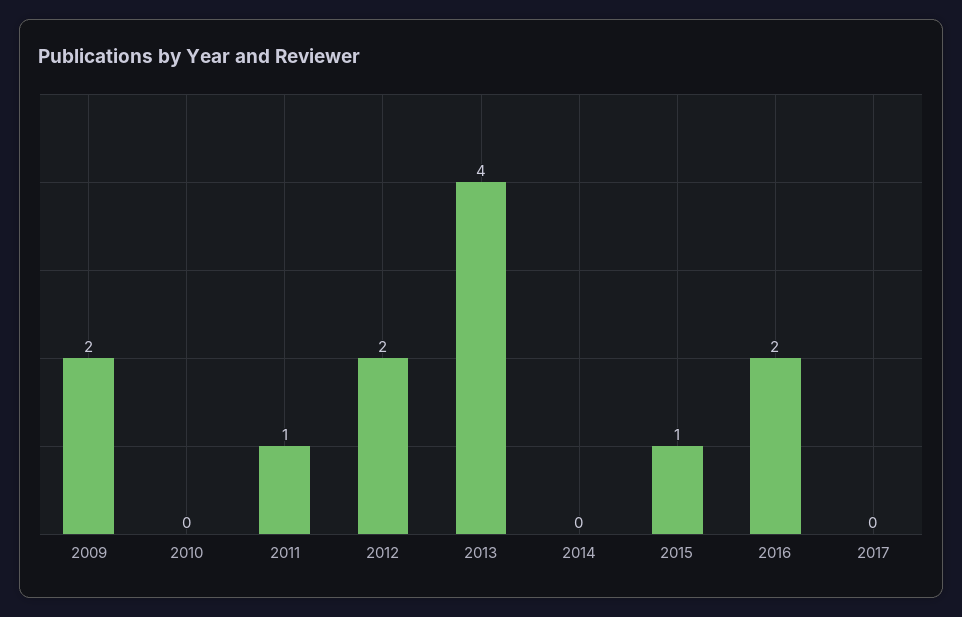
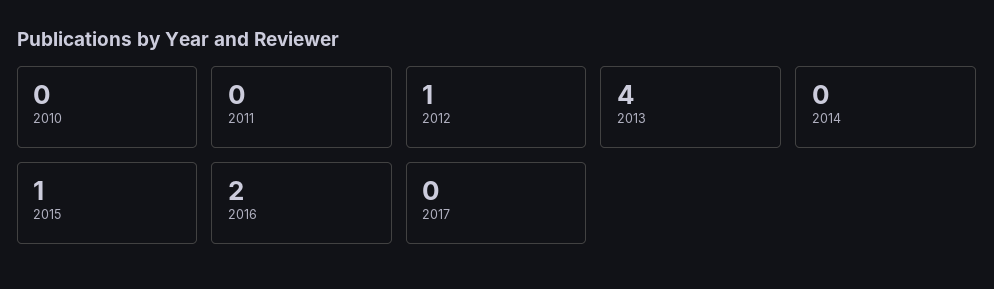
2009: 2 -> none
2011: 1 -> 0
2012: 2 -> 1

